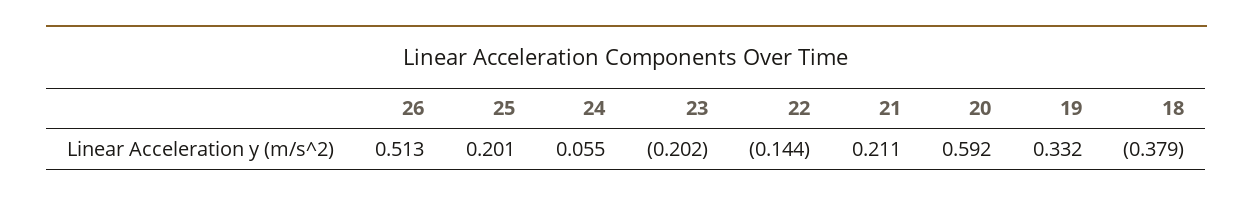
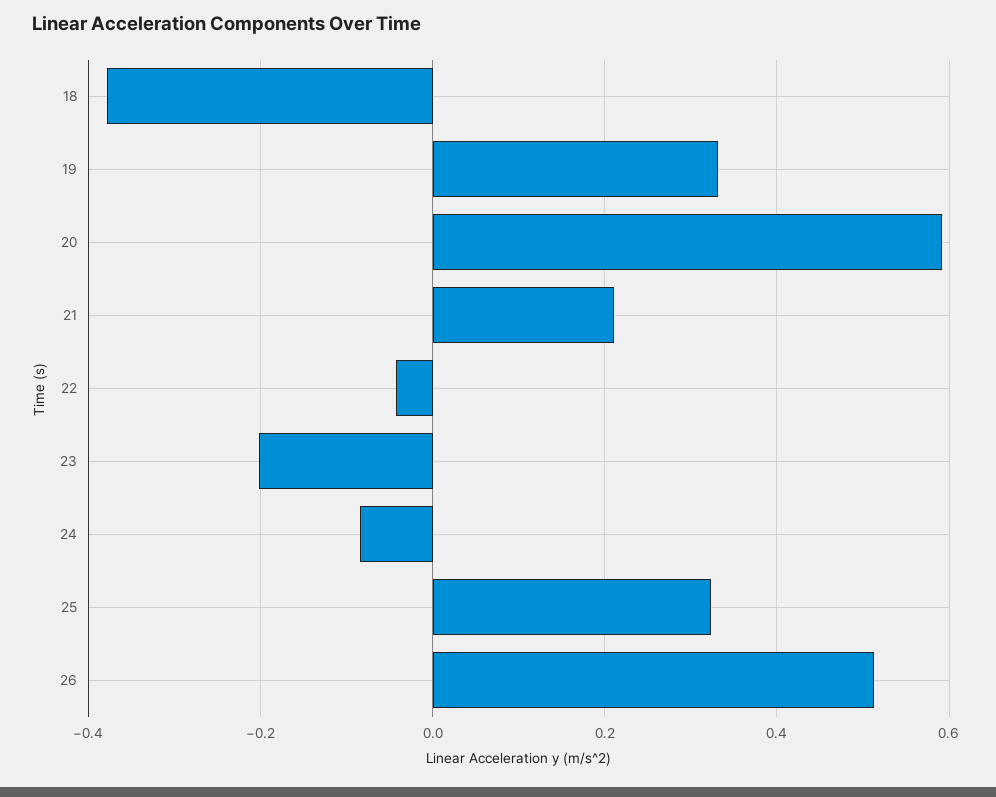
25: 0.201 -> 0.32
24: 0.055 -> -0.08
22: -0.144 -> -0.04

